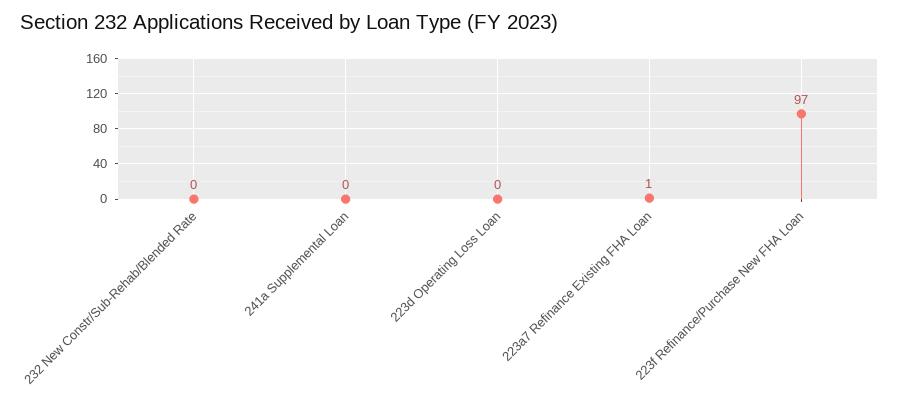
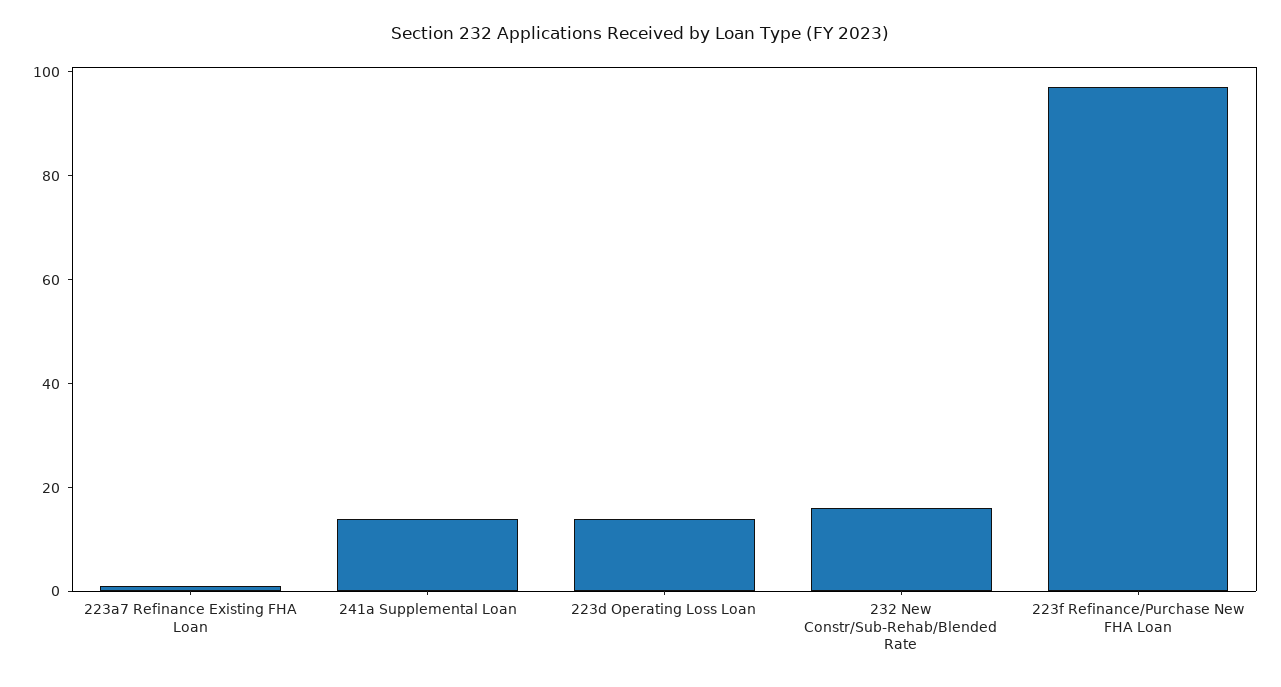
232 New Constr/Sub-Rehab/Blended Rate: 0 -> 15
241a Supplemental Loan: 0 -> 15
223d Operating Loss Loan: 0 -> 15

